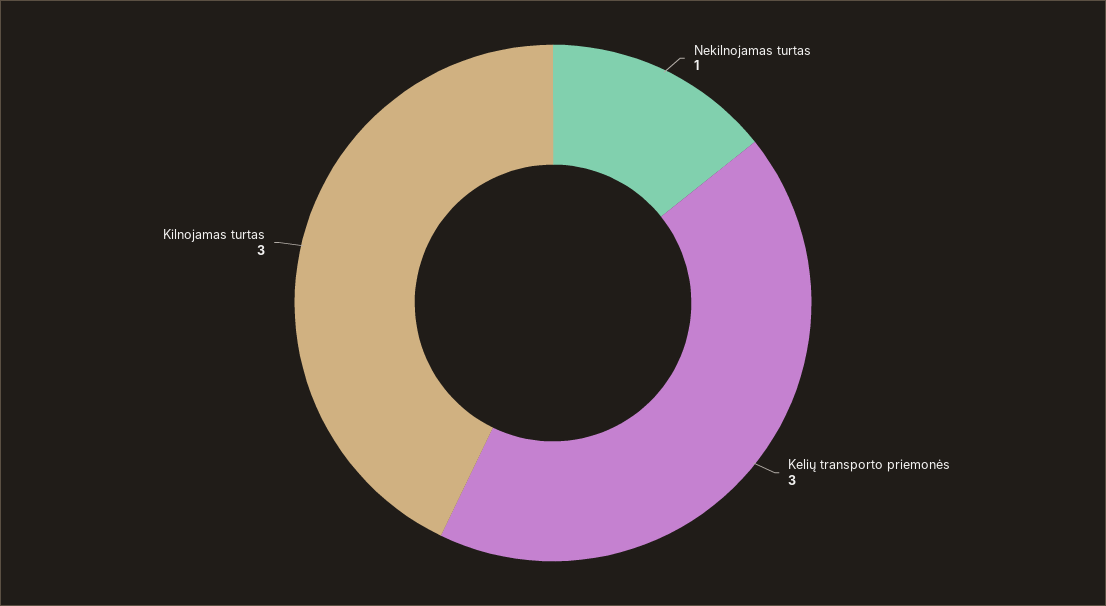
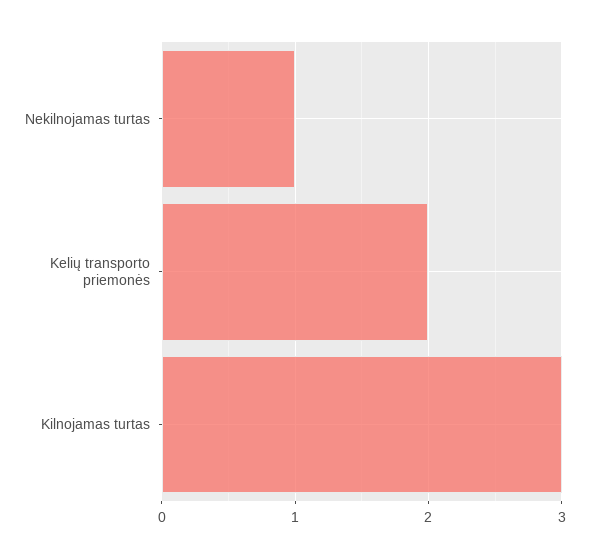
Kelių transporto priemonės: 3 -> 2

